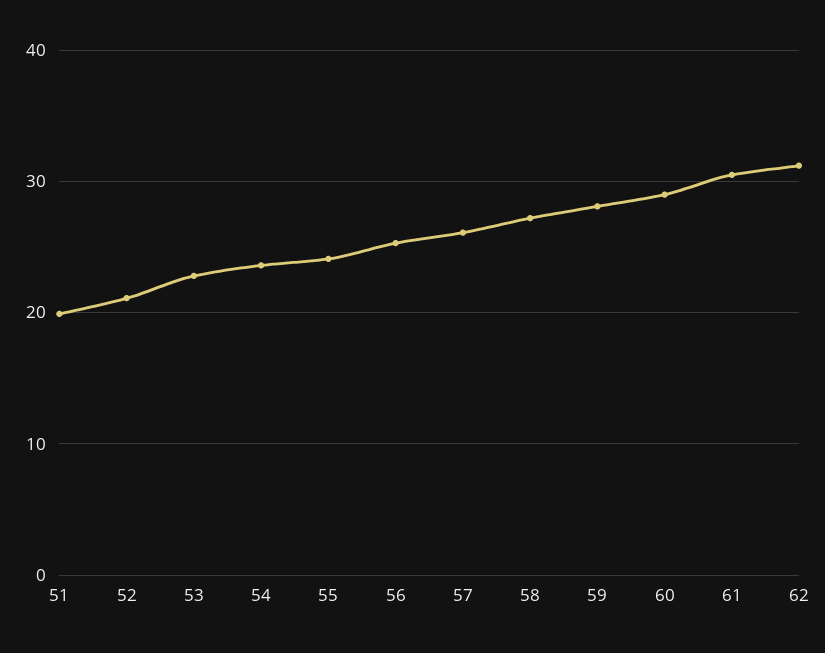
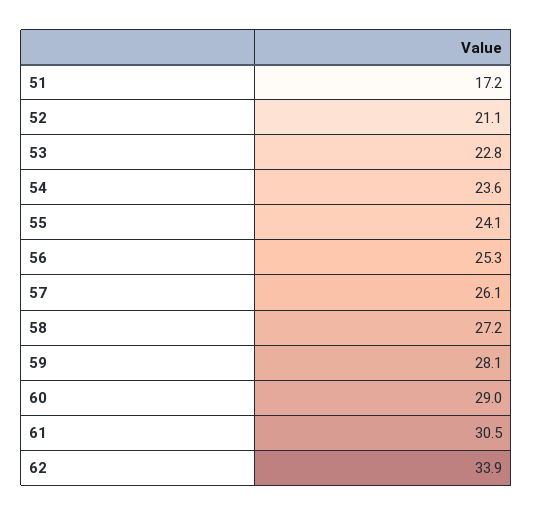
51: 20 -> 17.2
62: 31 -> 33.9

